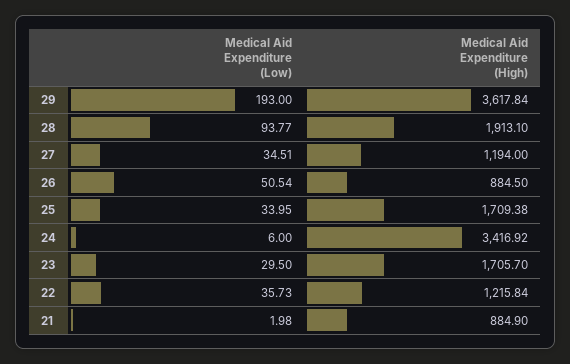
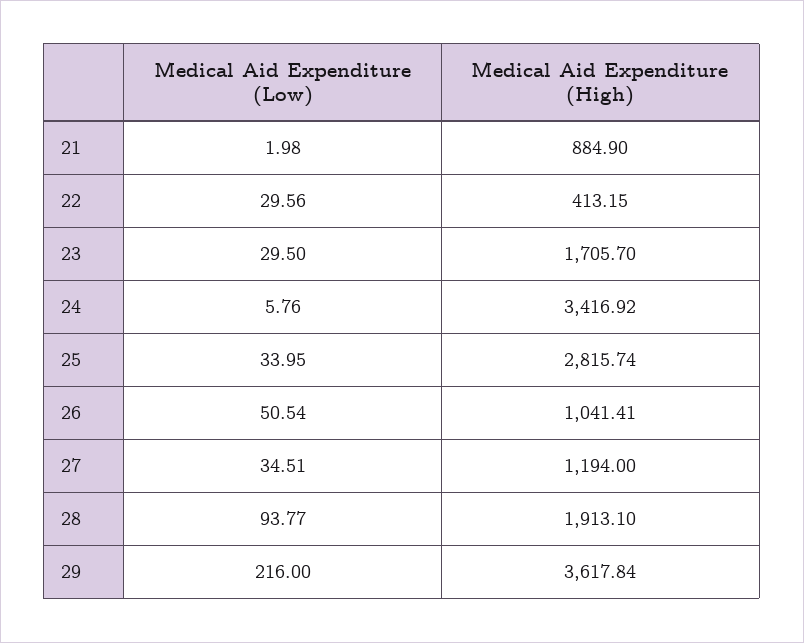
Medical Aid Expenditure (Low), 29: 193 -> 216
Medical Aid Expenditure (High), 26: 884.5 -> 1041.41
Medical Aid Expenditure (High), 25: 1709.38 -> 2815.74
Medical Aid Expenditure (Low), 24: 6 -> 5.76
Medical Aid Expenditure (Low), 22: 35.73 -> 29.56
Medical Aid Expenditure (High), 22: 1215.84 -> 413.15

